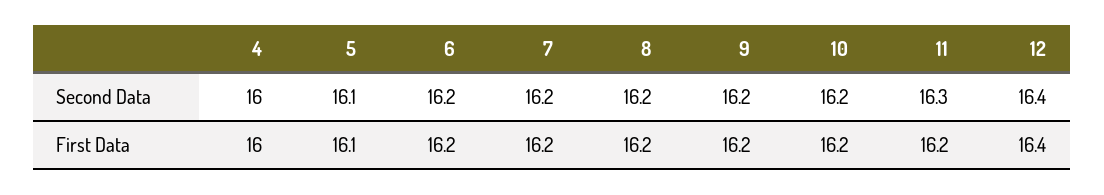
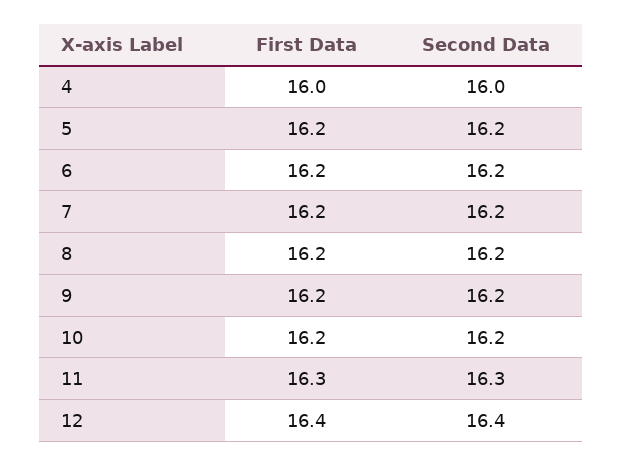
5, Second Data: 16.1 -> 16.2
5, First Data: 16.1 -> 16.2
11, First Data: 16.2 -> 16.3

